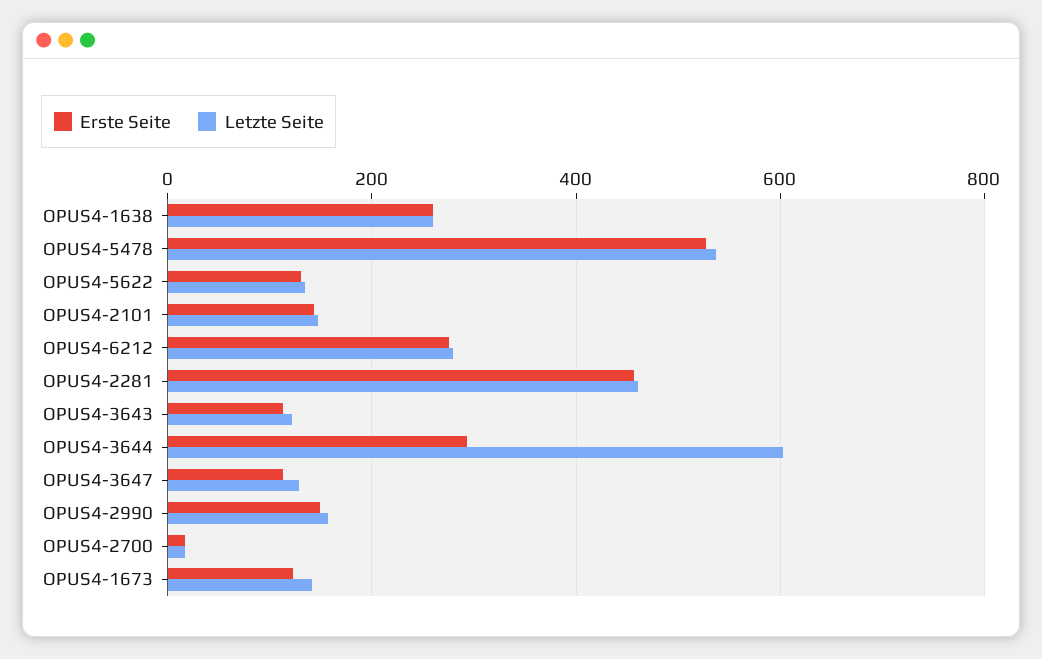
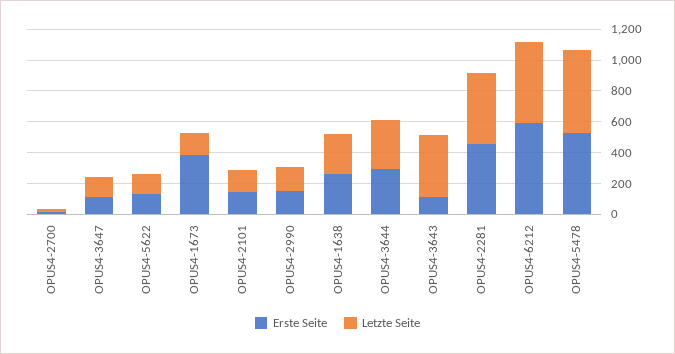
Erste Seite, OPUS4-6212: 280 -> 600
Letzte Seite, OPUS4-6212: 280 -> 500
Letzte Seite, OPUS4-3643: 120 -> 400
Letzte Seite, OPUS4-3644: 600 -> 300
Erste Seite, OPUS4-1673: 120 -> 400

